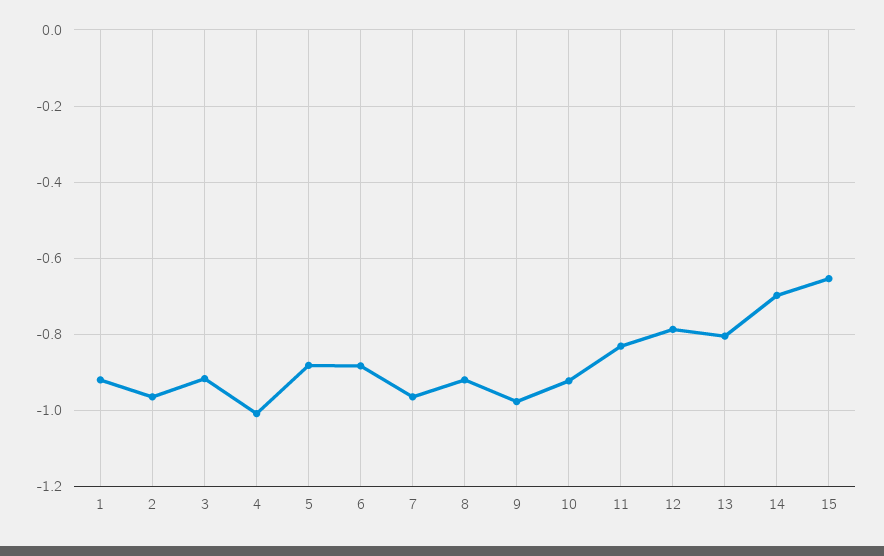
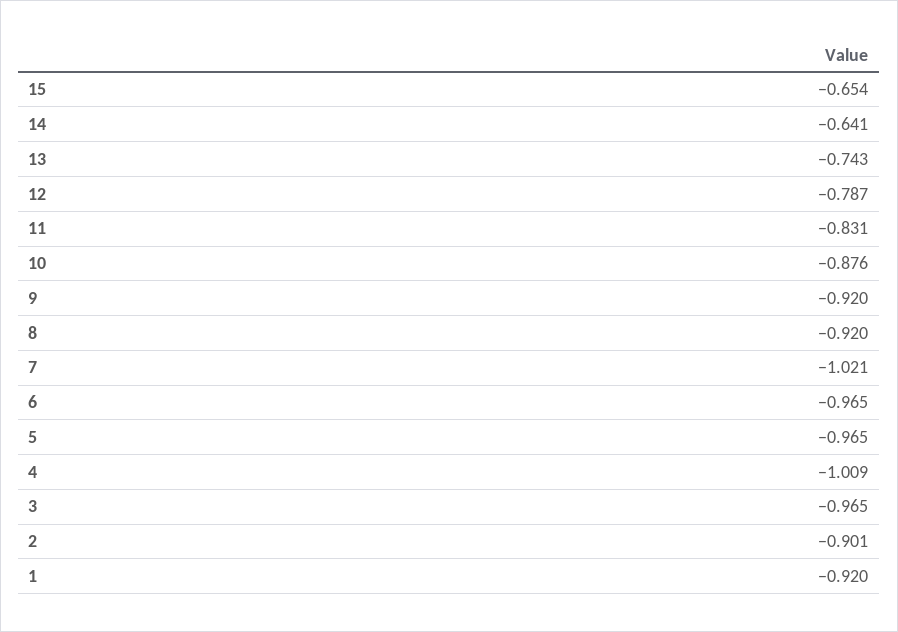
2: -0.96 -> -0.901
3: -0.92 -> -0.965
5: -0.88 -> -0.965
6: -0.88 -> -0.965
7: -0.96 -> -1.021
9: -0.98 -> -0.92
10: -0.92 -> -0.876
13: -0.8 -> -0.743
14: -0.7 -> -0.641

